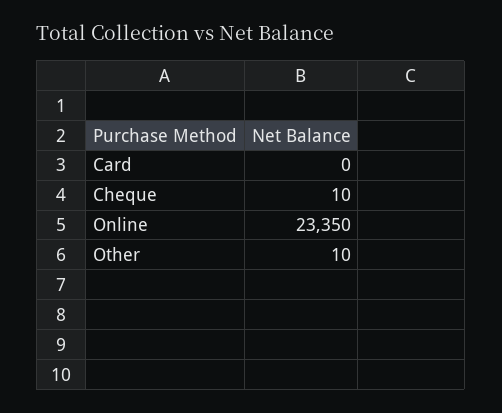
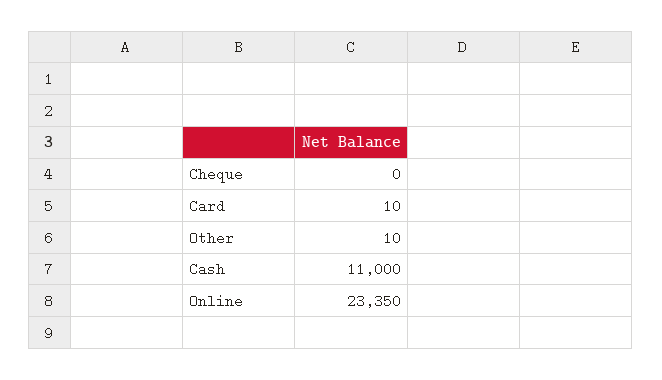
Card: 0 -> 10
Cheque: 10 -> 0
Cash: none -> 11000

